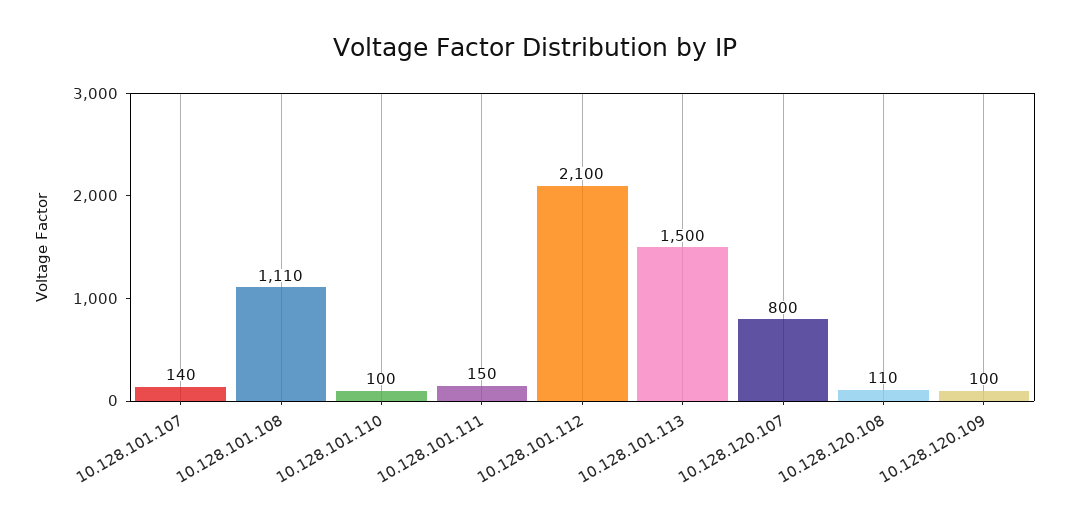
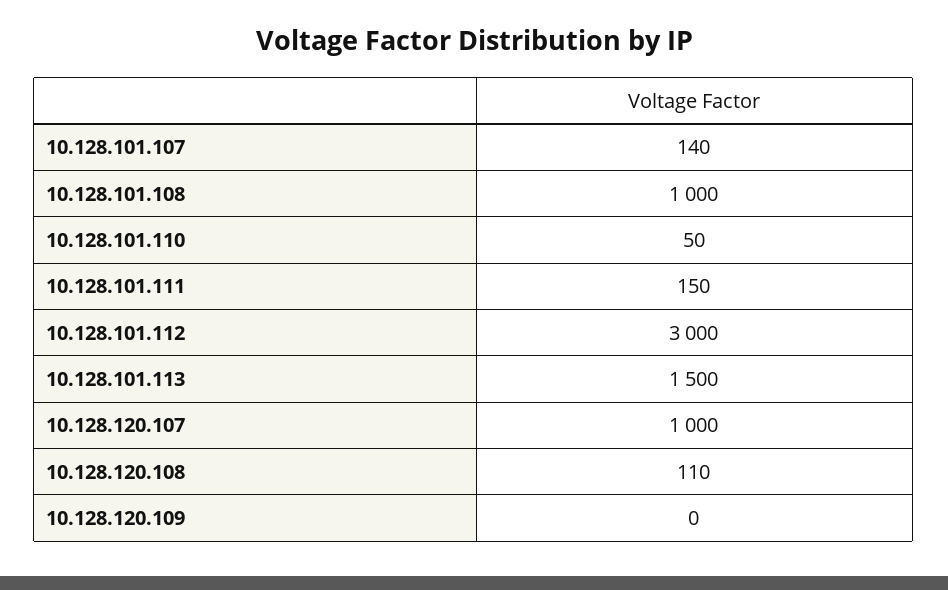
10.128.101.108: 1110 -> 1000
10.128.101.110: 100 -> 50
10.128.101.112: 2100 -> 3000
10.128.120.107: 800 -> 1000
10.128.120.109: 100 -> 0

